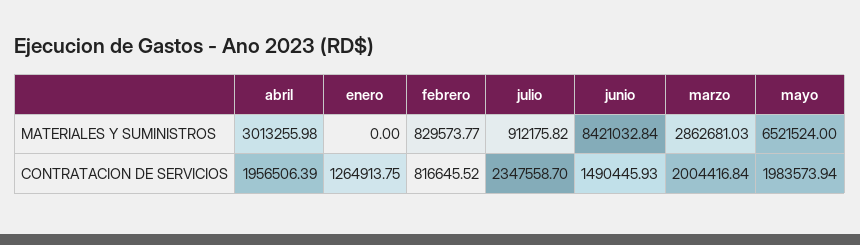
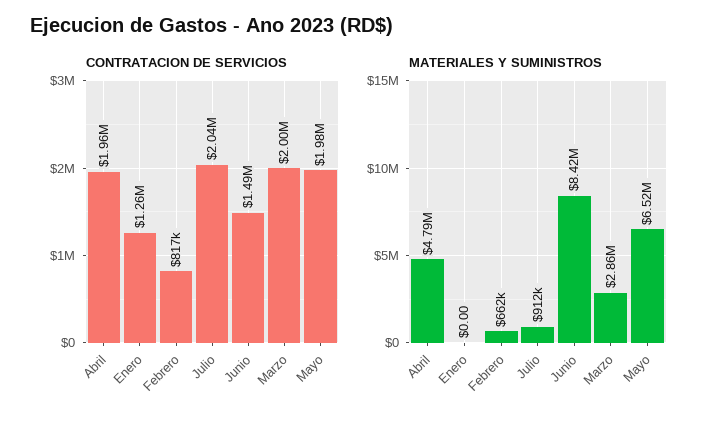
MATERIALES Y SUMINISTROS, abril: 3013255.98 -> 4790000
MATERIALES Y SUMINISTROS, febrero: 829573.77 -> 662000
CONTRATACION DE SERVICIOS, julio: 2347558.7 -> 2040000

